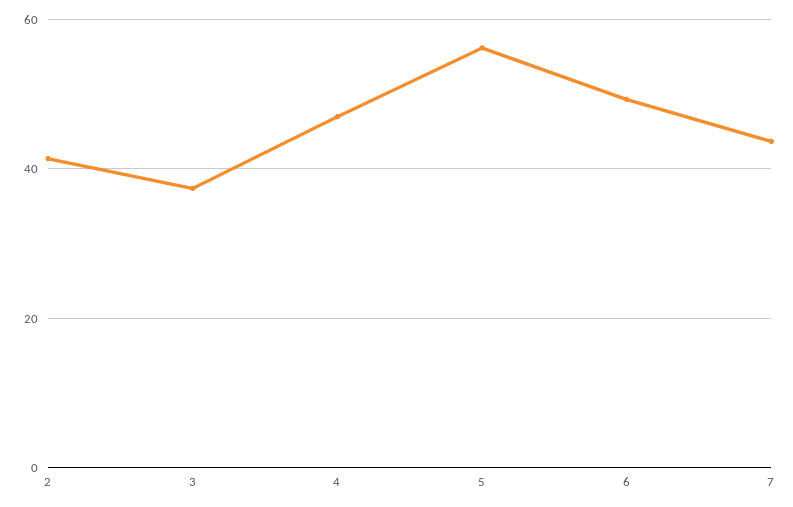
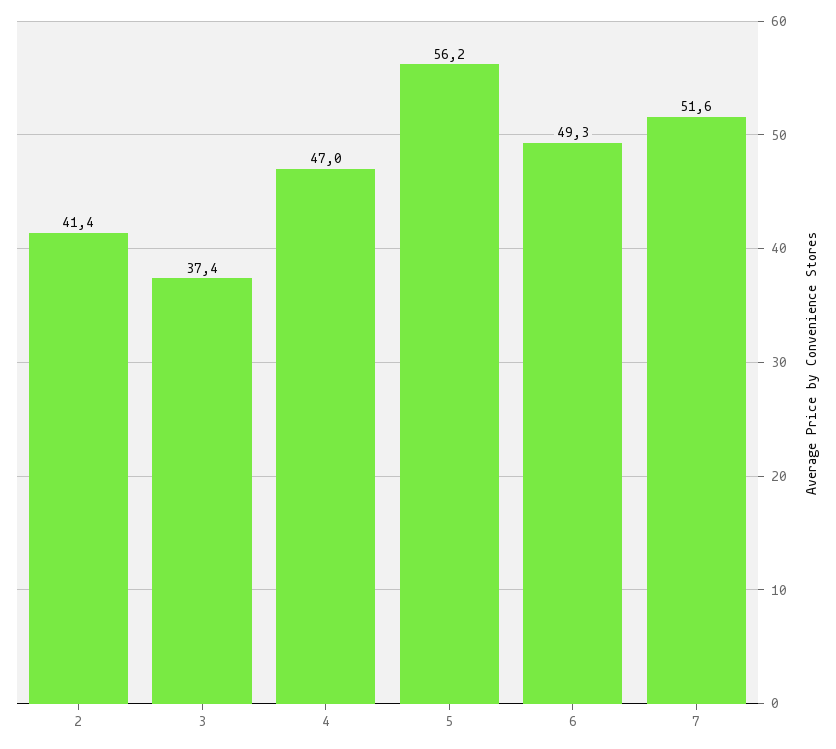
7: 44 -> 51.6

